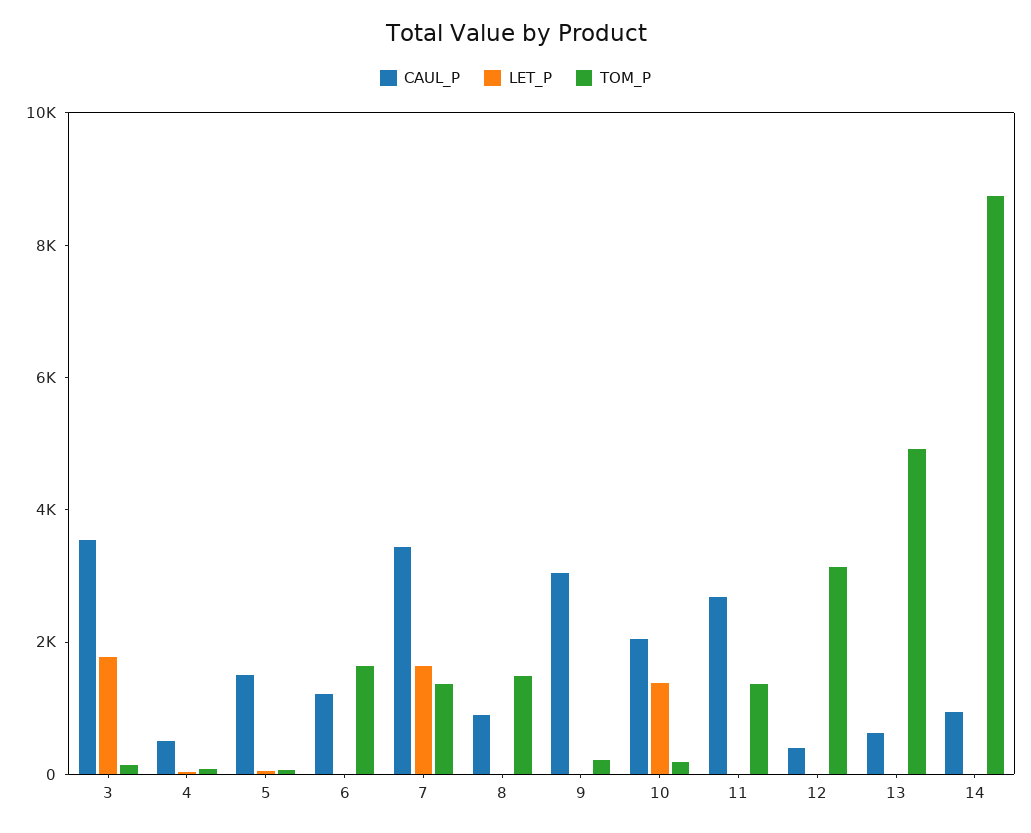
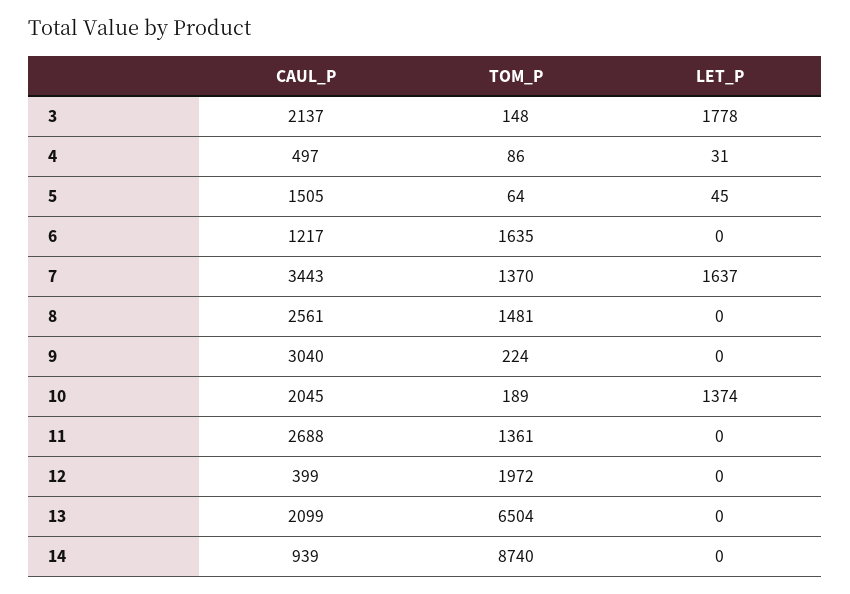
CAUL_P, 3: 3500 -> 2137
CAUL_P, 8: 1000 -> 2561
TOM_P, 12: 3000 -> 1972
CAUL_P, 13: 500 -> 2099
TOM_P, 13: 5000 -> 6504

